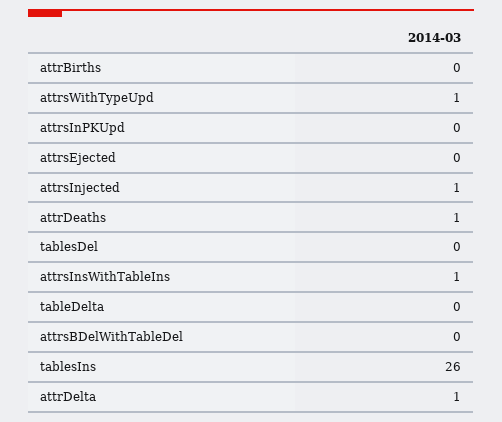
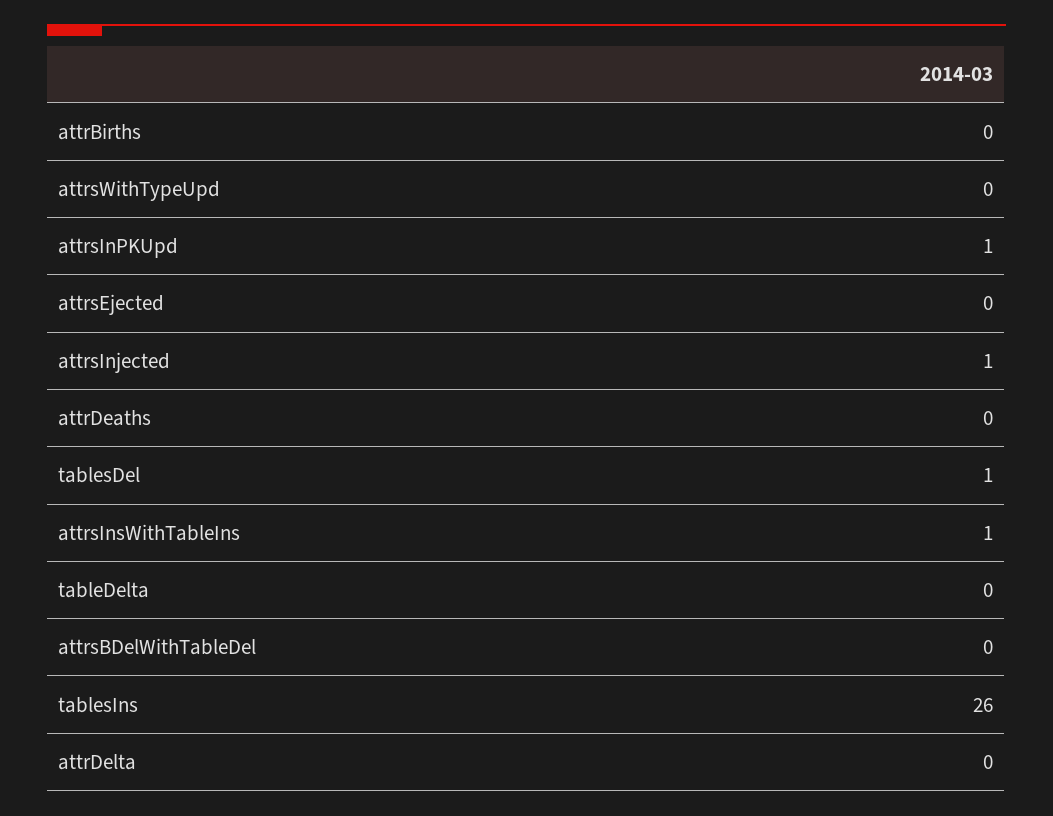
attrsWithTypeUpd: 1 -> 0
attrsInPKUpd: 0 -> 1
attrDeaths: 1 -> 0
tablesDel: 0 -> 1
attrDelta: 1 -> 0

